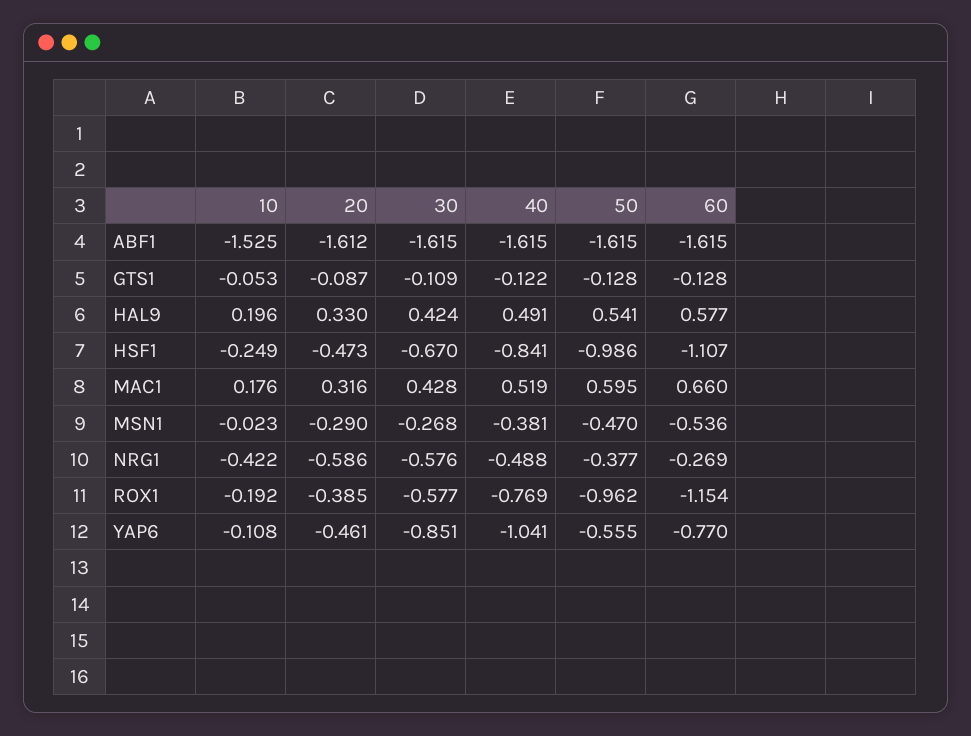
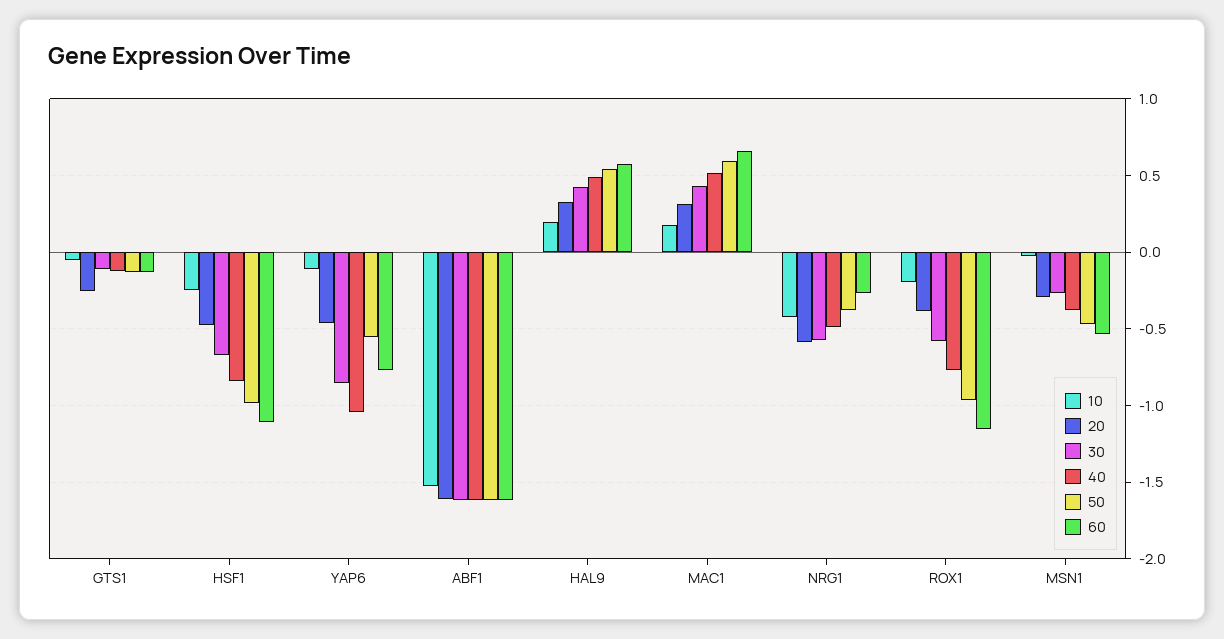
20, GTS1: -0.087 -> -0.25

